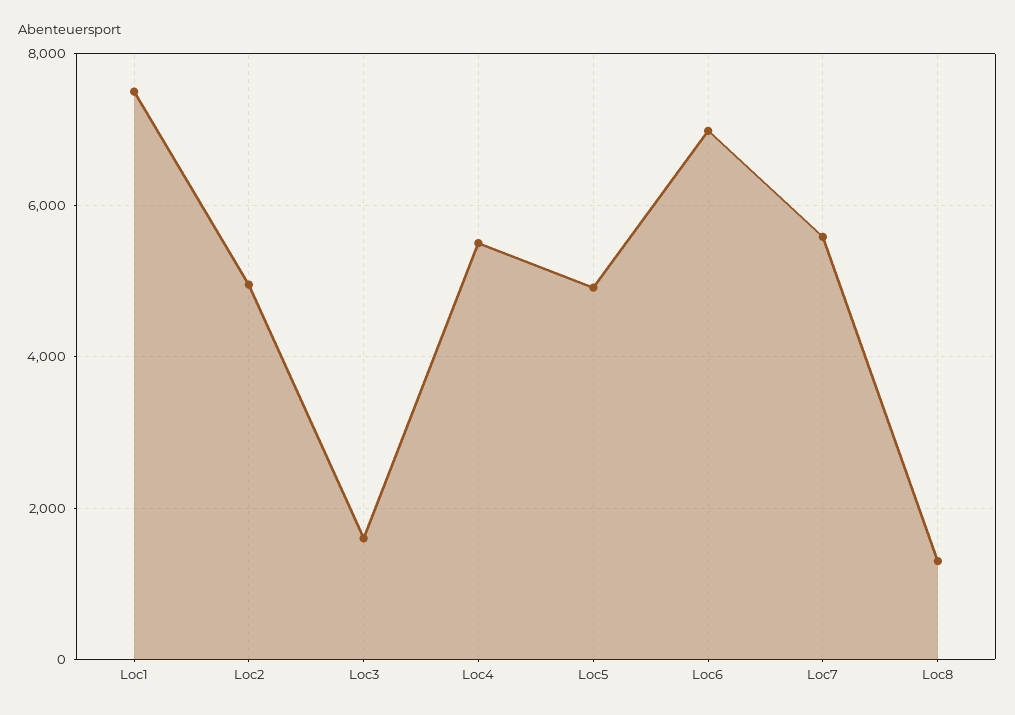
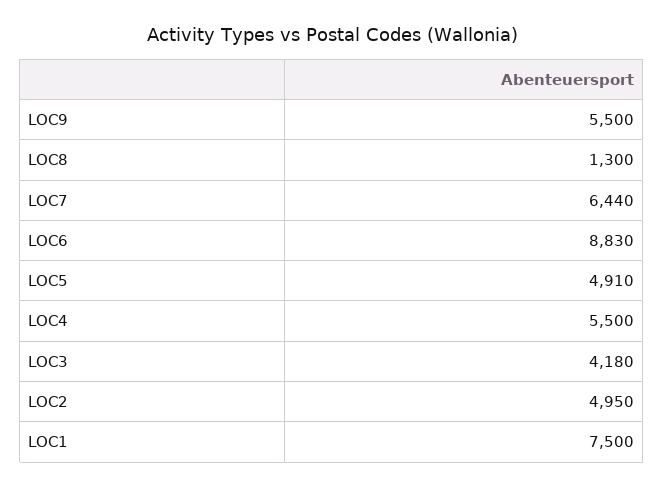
Loc3: 1600 -> 4180
Loc6: 7000 -> 8830
Loc7: 5600 -> 6440
LOC9: none -> 5500

